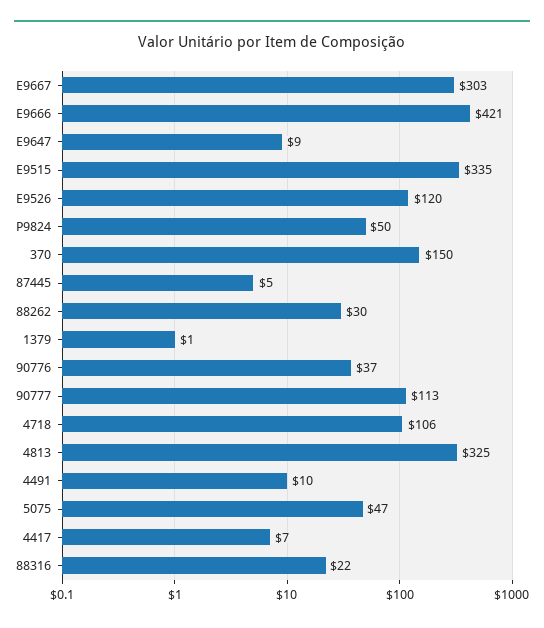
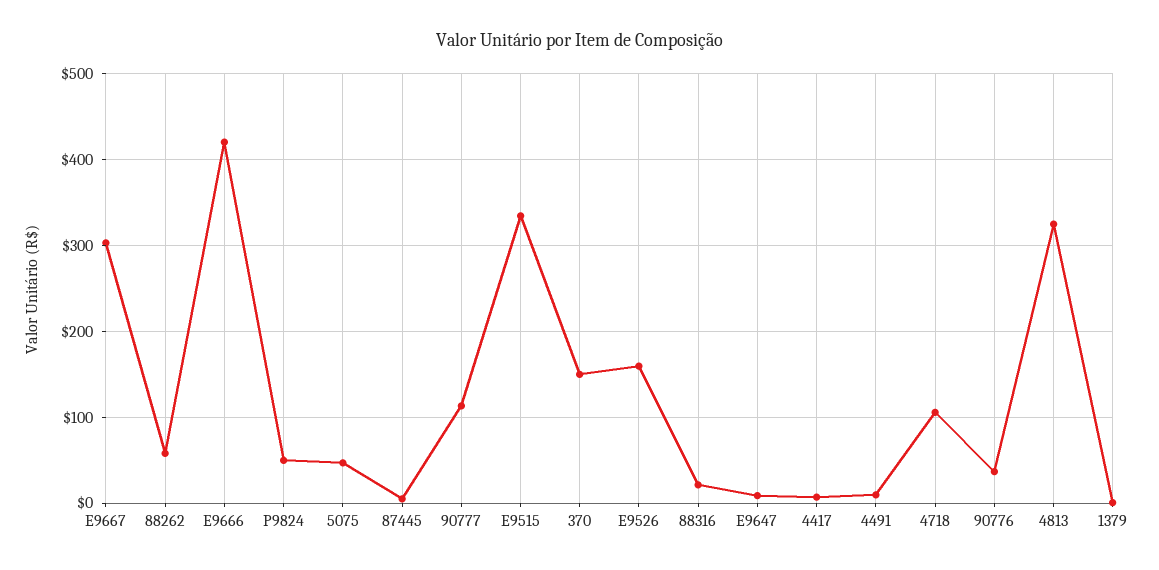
E9526: 120 -> 160
88262: 30 -> 60

